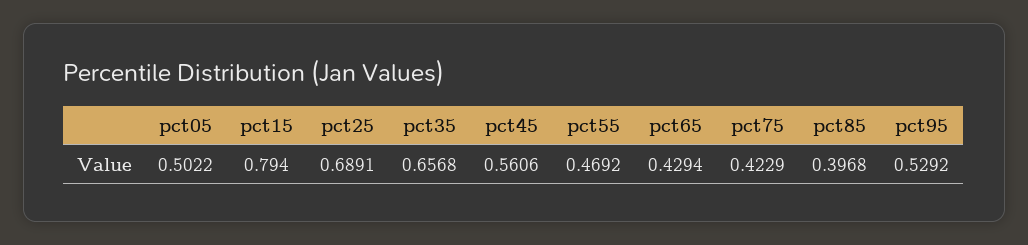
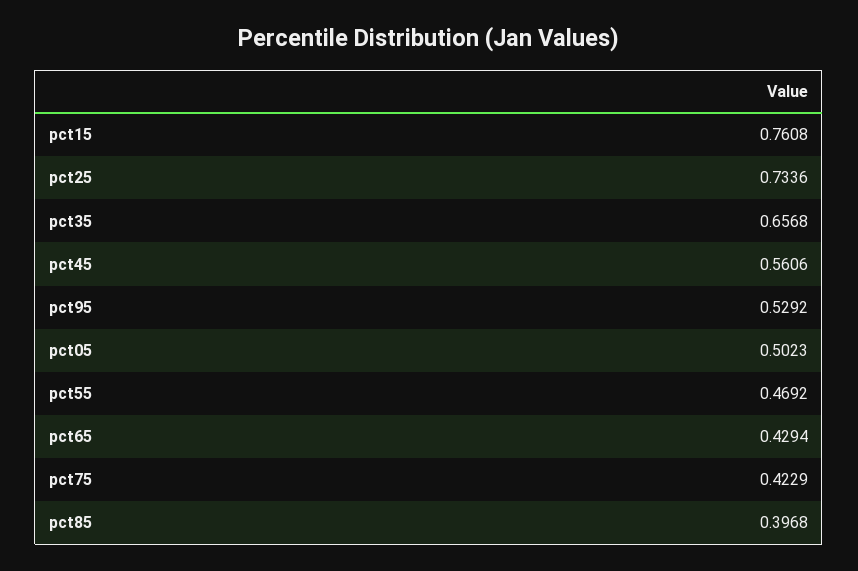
pct05: 0.5022 -> 0.5023
pct15: 0.794 -> 0.7608
pct25: 0.6891 -> 0.7336

